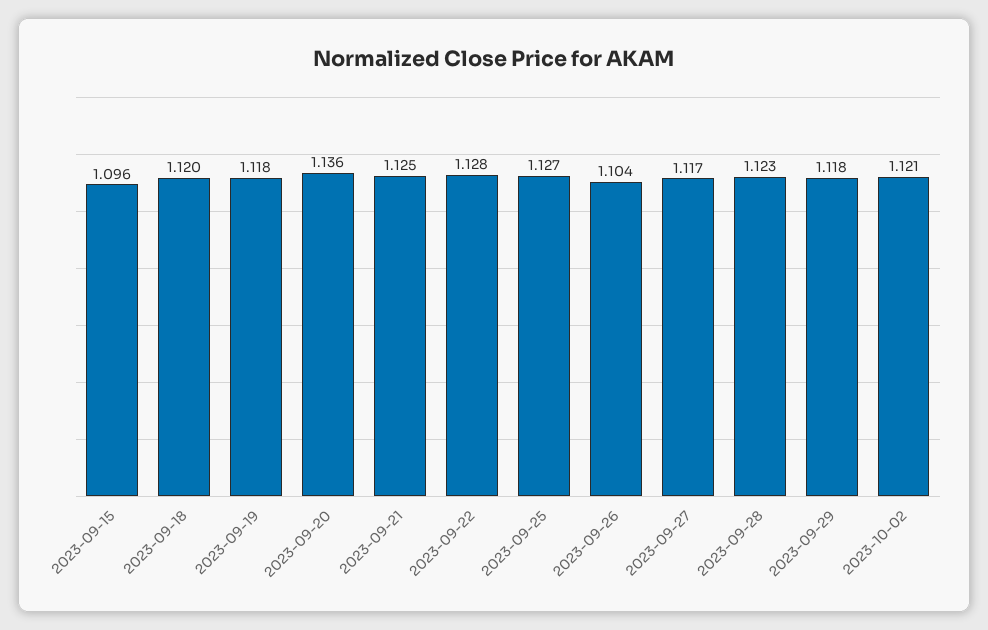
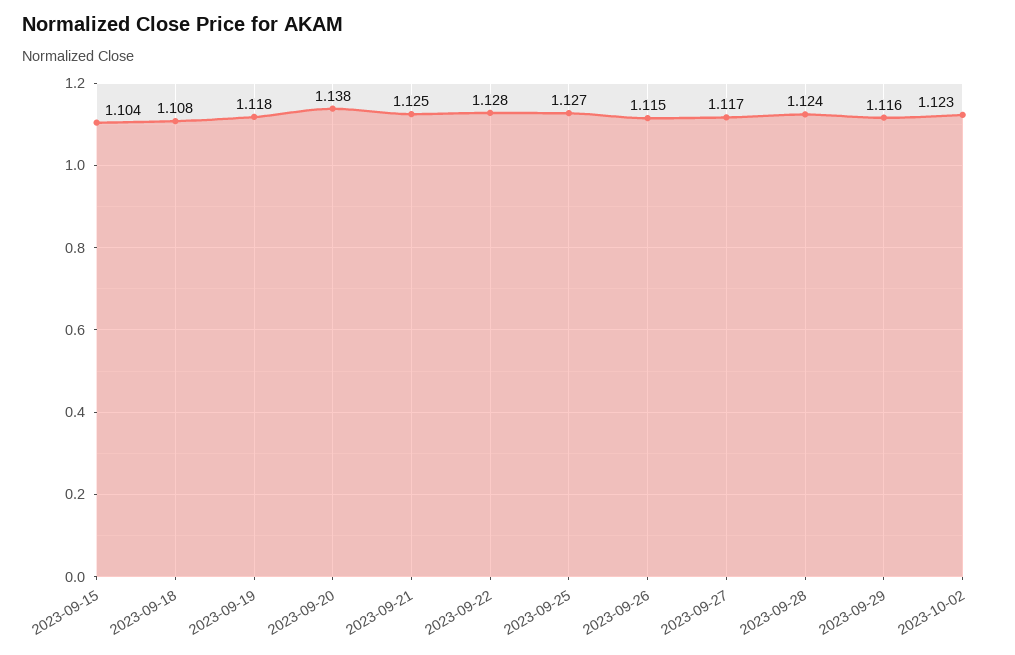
2023-09-15: 1.096 -> 1.104
2023-09-18: 1.12 -> 1.108
2023-09-20: 1.136 -> 1.138
2023-09-26: 1.104 -> 1.115
2023-09-28: 1.123 -> 1.124
2023-09-29: 1.118 -> 1.116
2023-10-02: 1.121 -> 1.123

